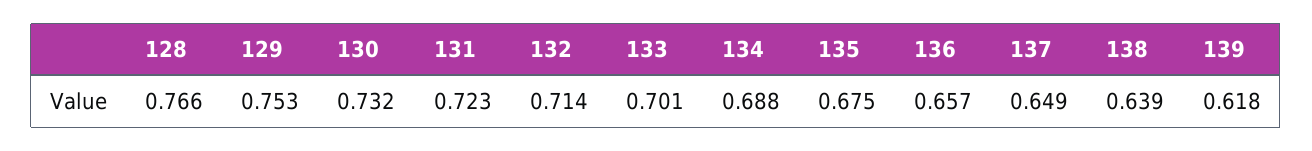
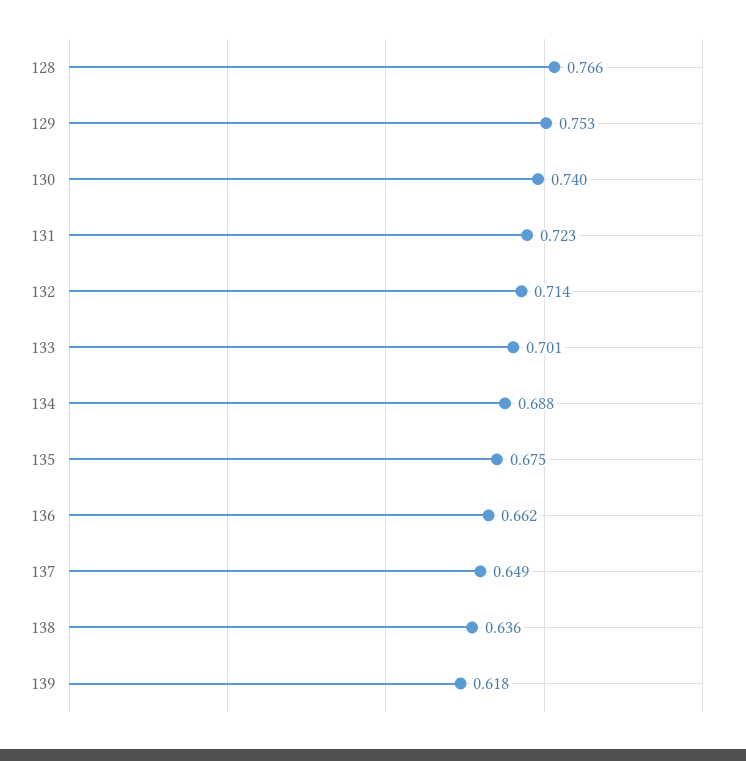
130: 0.732 -> 0.74
136: 0.657 -> 0.662
138: 0.639 -> 0.636

